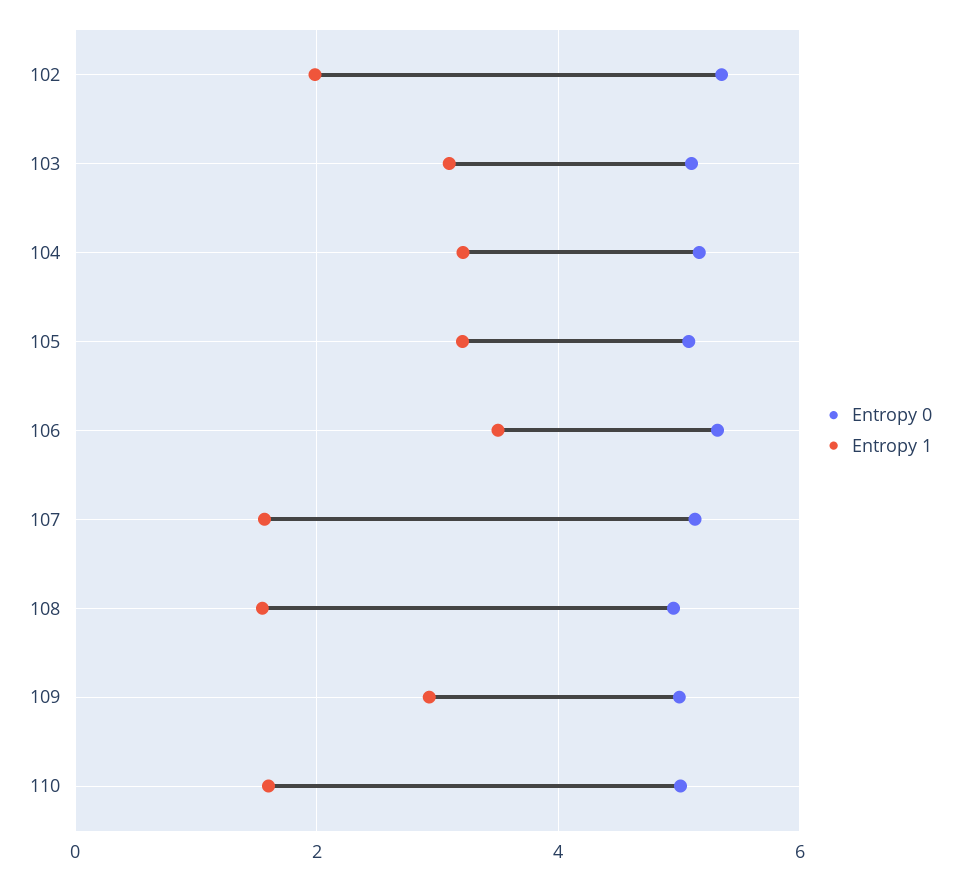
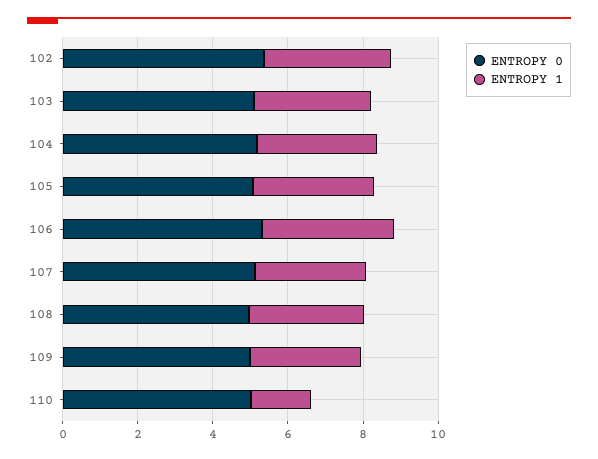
Entropy 1, 102: 2 -> 3.5
Entropy 1, 107: 1.6 -> 3
Entropy 1, 108: 1.6 -> 3

